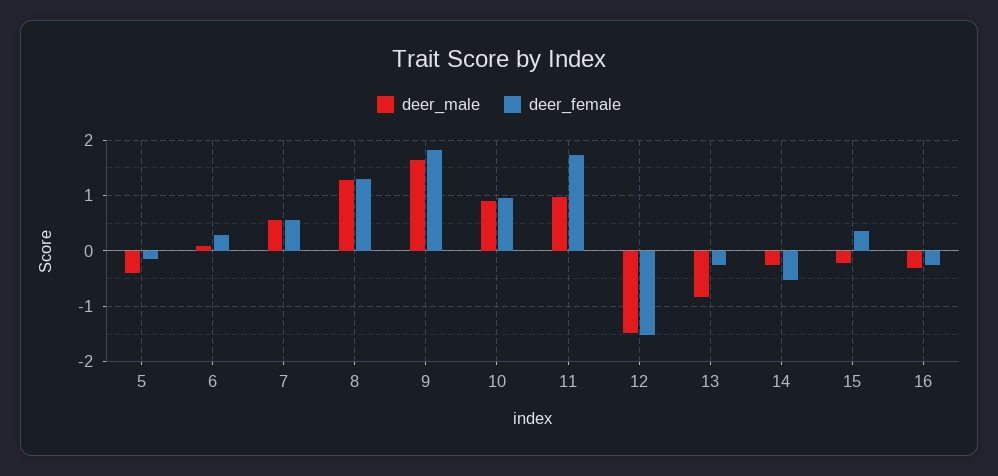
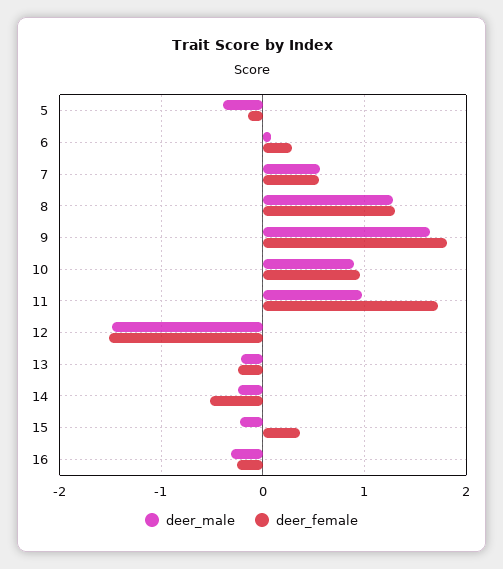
deer_male, 13: -0.8 -> -0.2

